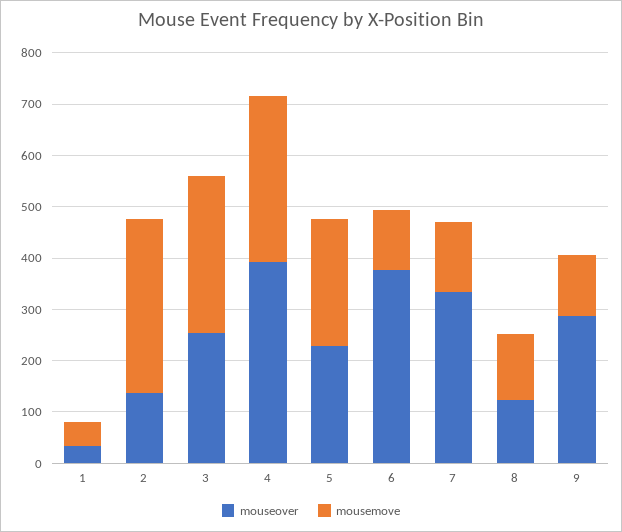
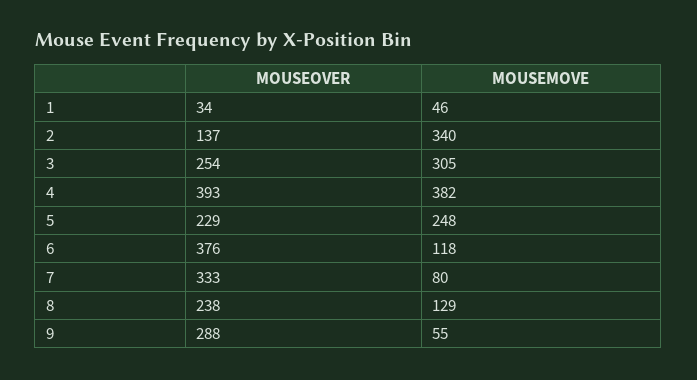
mousemove, 4: 320 -> 382
mousemove, 7: 140 -> 80
mouseover, 8: 120 -> 238
mousemove, 9: 120 -> 55

